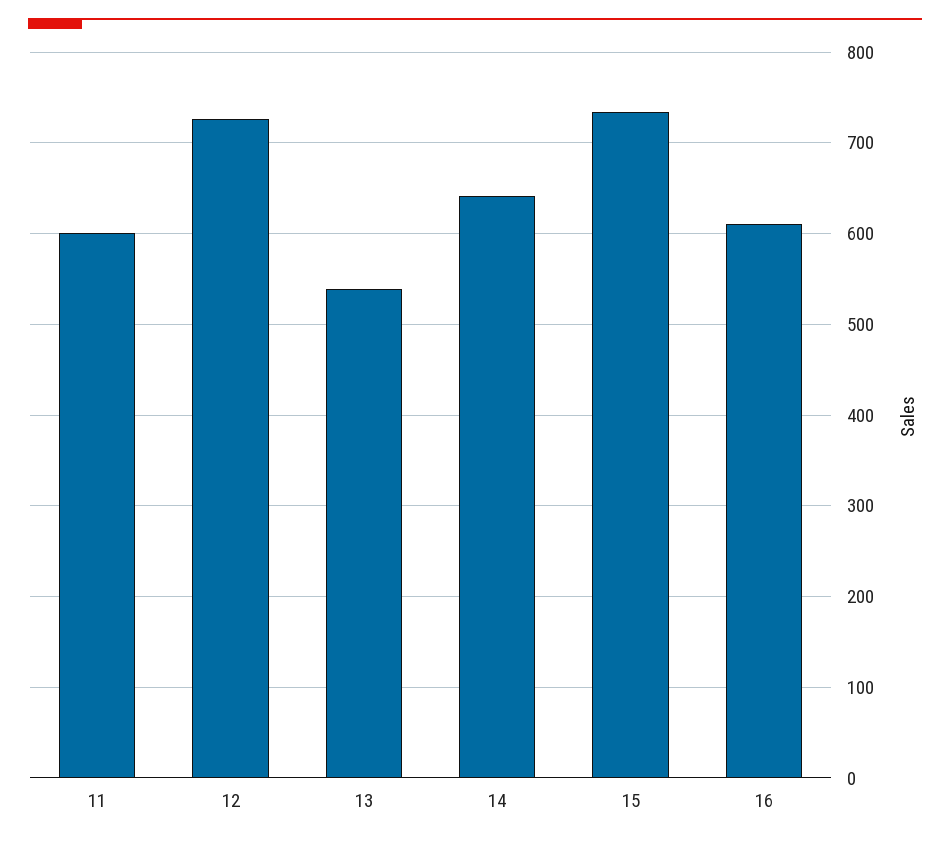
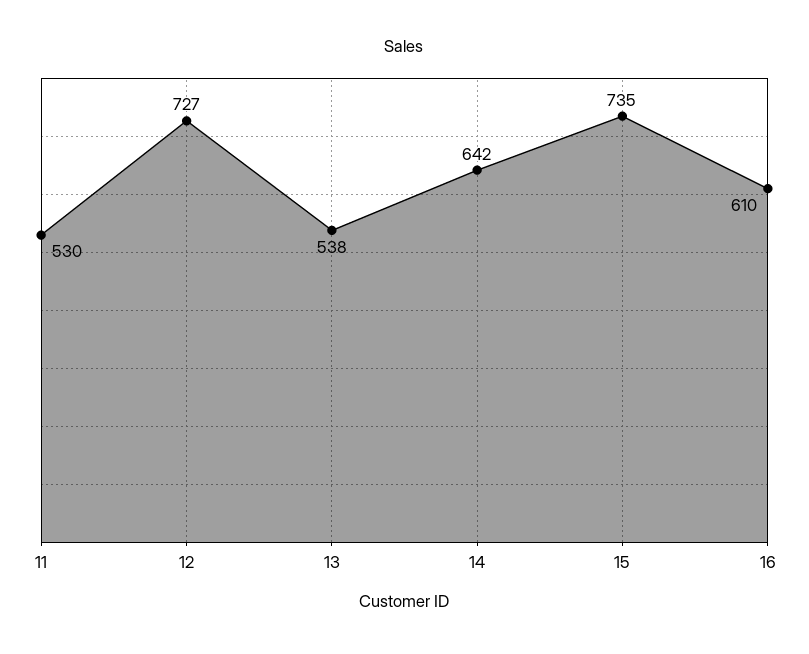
11: 600 -> 530

